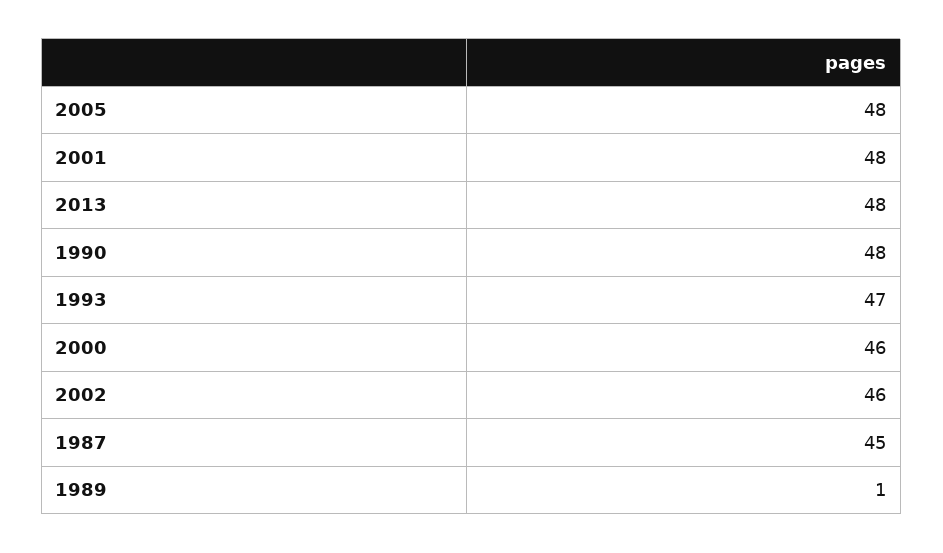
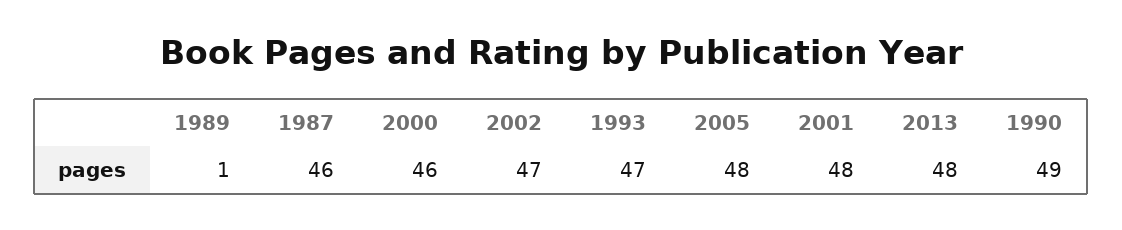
1990: 48 -> 49
2002: 46 -> 47
1987: 45 -> 46

